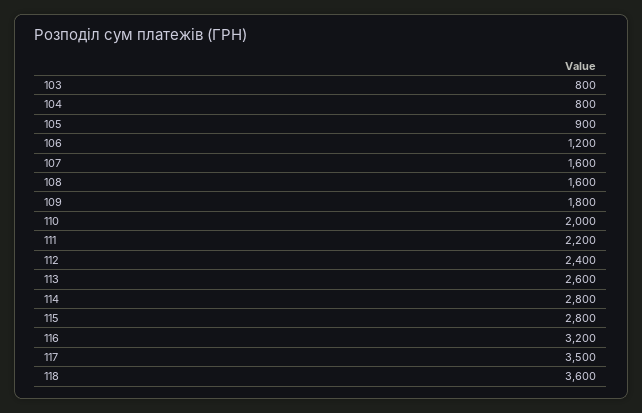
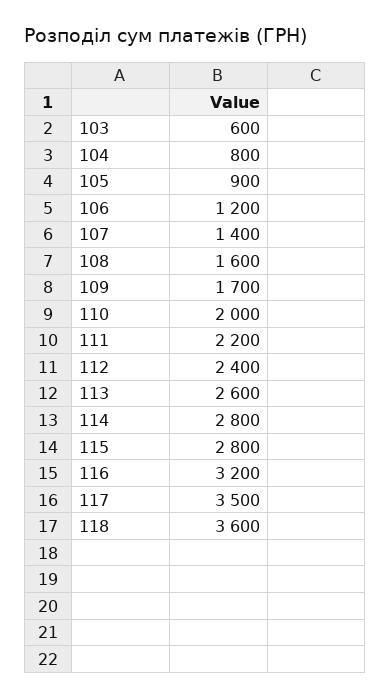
103: 800 -> 600
107: 1600 -> 1400
109: 1800 -> 1700

